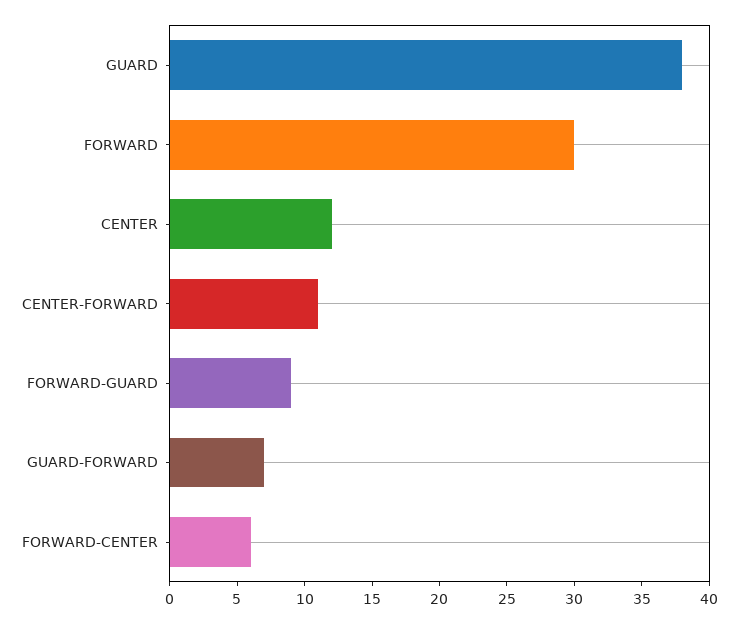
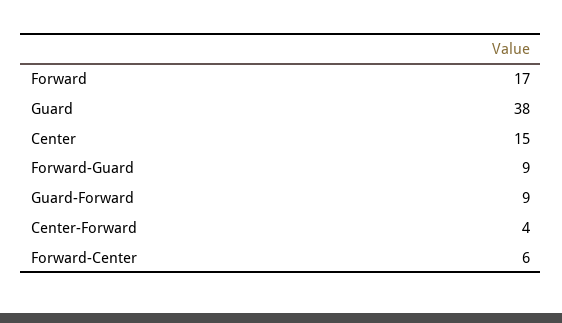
FORWARD: 30 -> 17
CENTER: 12 -> 15
CENTER-FORWARD: 11 -> 4
GUARD-FORWARD: 7 -> 9

